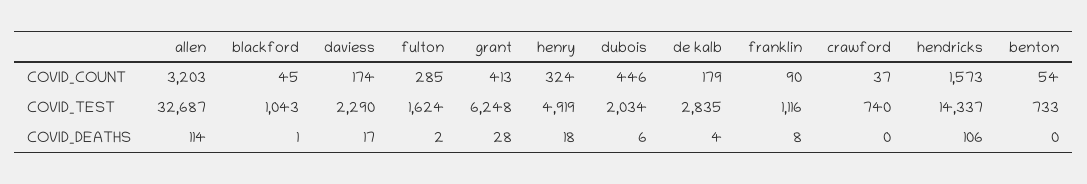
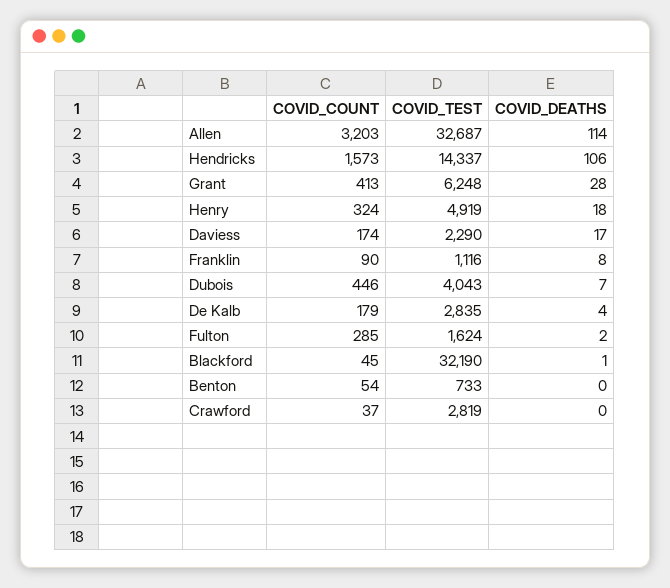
blackford, COVID_TEST: 1043 -> 32190
dubois, COVID_TEST: 2034 -> 4043
crawford, COVID_TEST: 740 -> 2819
dubois, COVID_DEATHS: 6 -> 7

